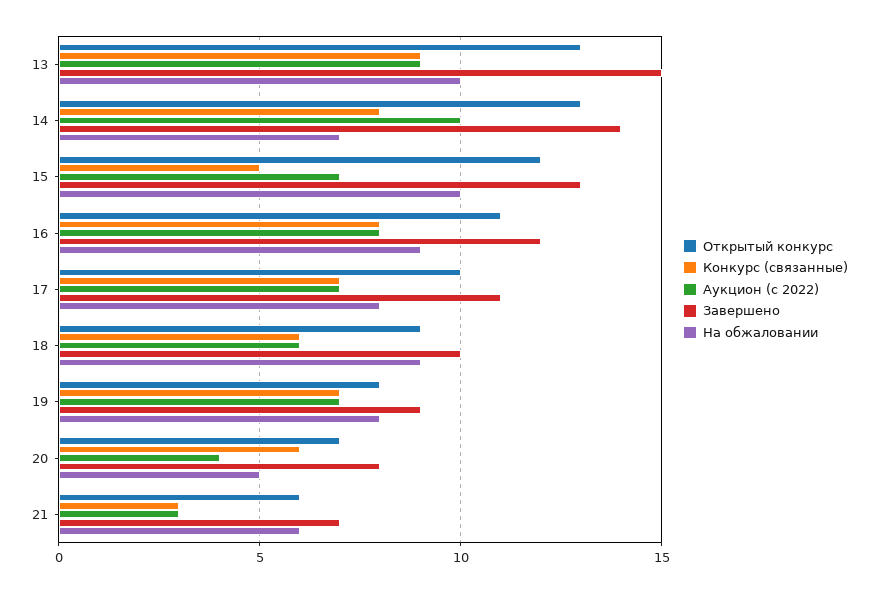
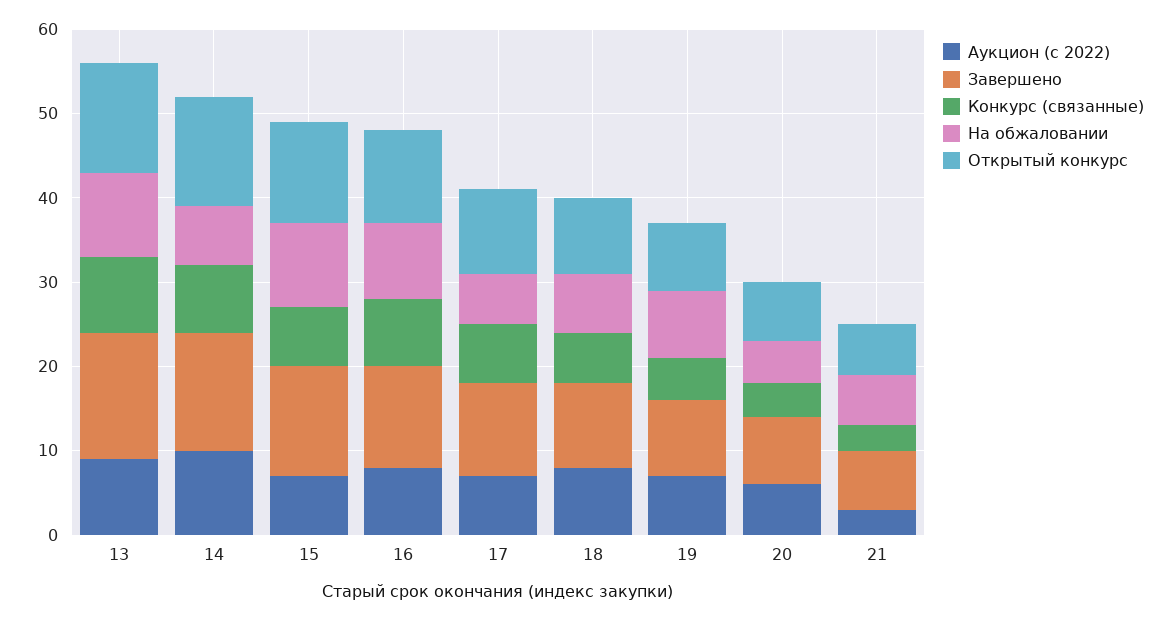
Конкурс (связанные), 15: 5 -> 7
На обжаловании, 17: 8 -> 6
Аукцион (с 2022), 18: 6 -> 8
На обжаловании, 18: 9 -> 7
Конкурс (связанные), 19: 7 -> 5
Конкурс (связанные), 20: 6 -> 4
Аукцион (с 2022), 20: 4 -> 6

